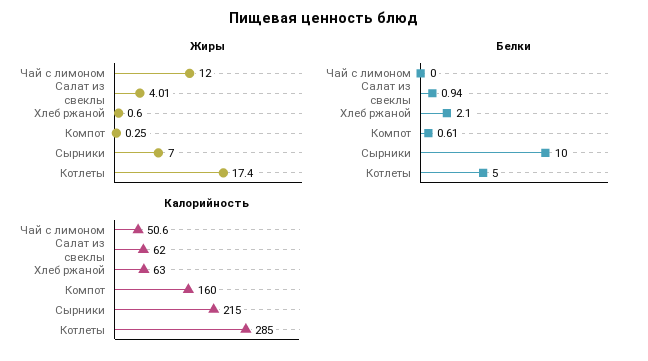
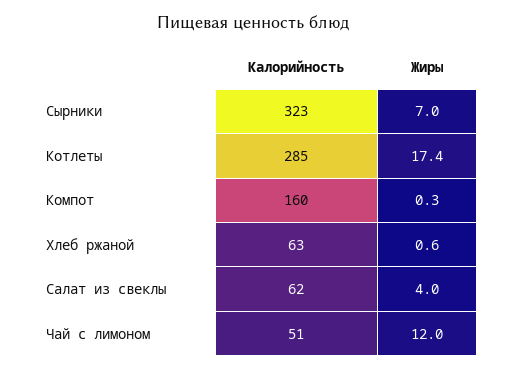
Белки, Чай с лимоном: 0 -> none
Белки, Салат из свеклы: 0.94 -> none
Белки, Хлеб ржаной: 2.1 -> none
Белки, Компот: 0.61 -> none
Белки, Сырники: 10 -> none
Белки, Котлеты: 5 -> none
Калорийность, Сырники: 215 -> 323

